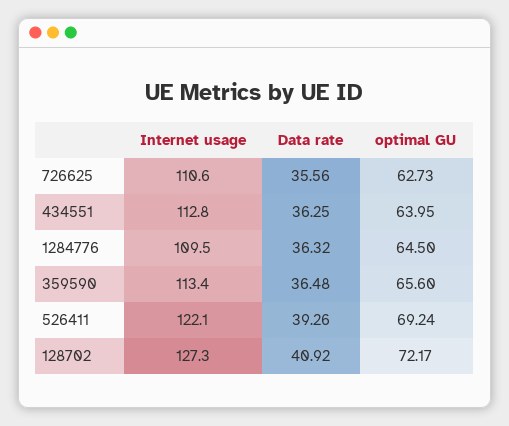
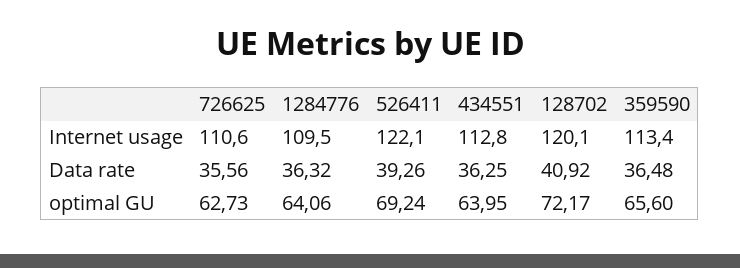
optimal GU, 1284776: 64.5 -> 64.06
Internet usage, 128702: 127.3 -> 120.1

